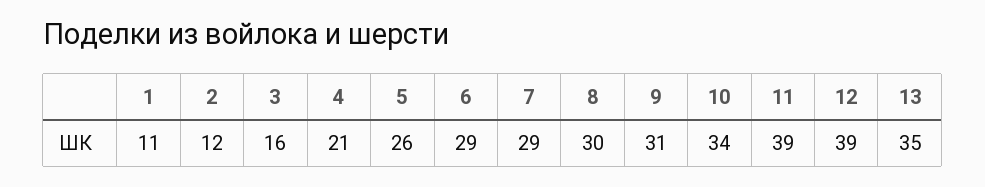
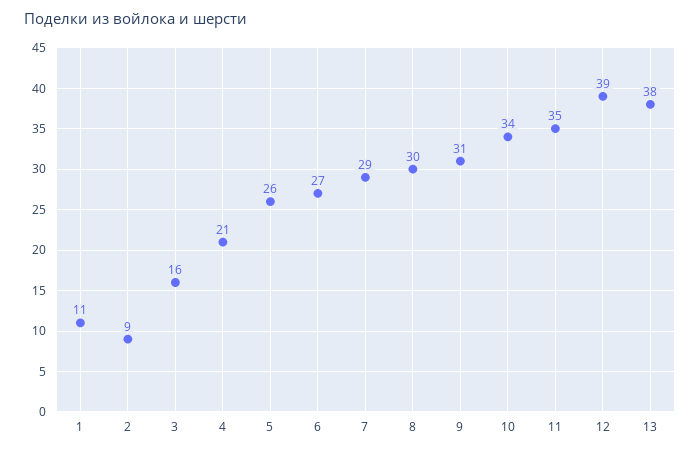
2: 12 -> 9
6: 29 -> 27
11: 39 -> 35
13: 35 -> 38

